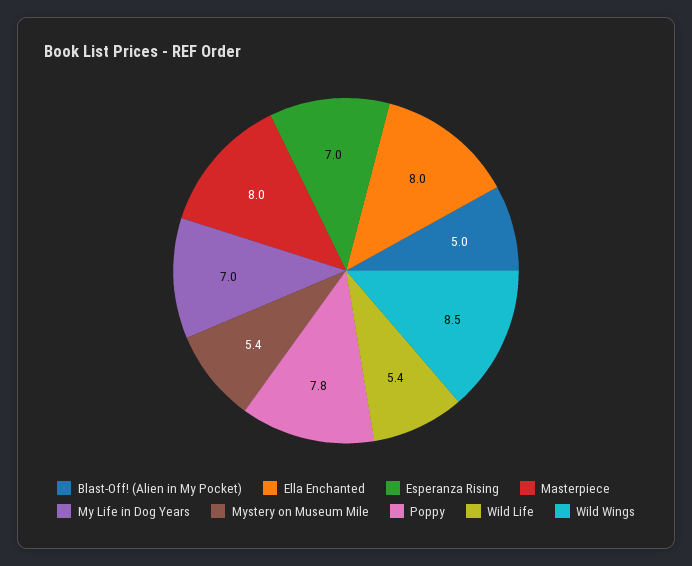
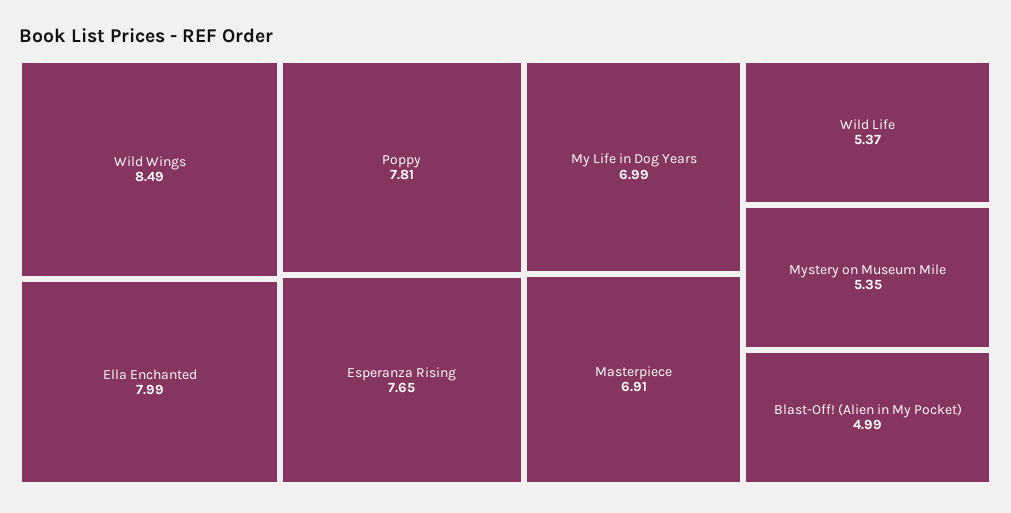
Esperanza Rising: 7 -> 7.65
Masterpiece: 8 -> 6.91

